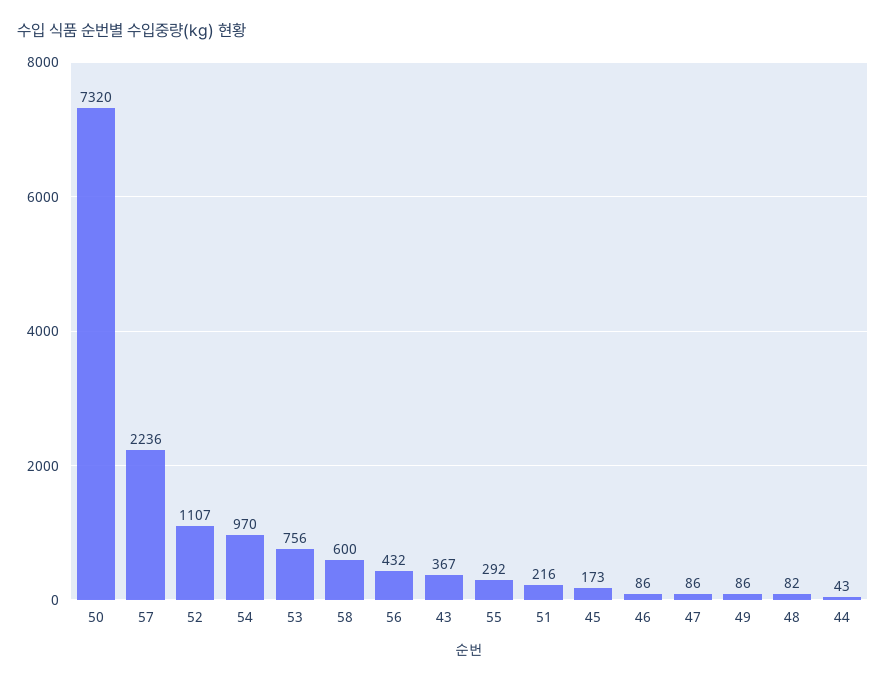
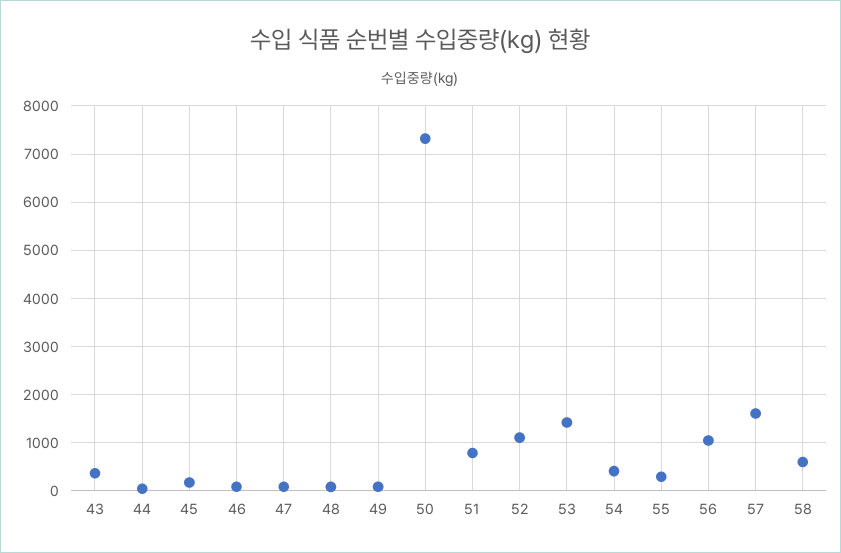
57: 2236 -> 1600
54: 970 -> 400
53: 756 -> 1400
56: 432 -> 1000
51: 216 -> 800

